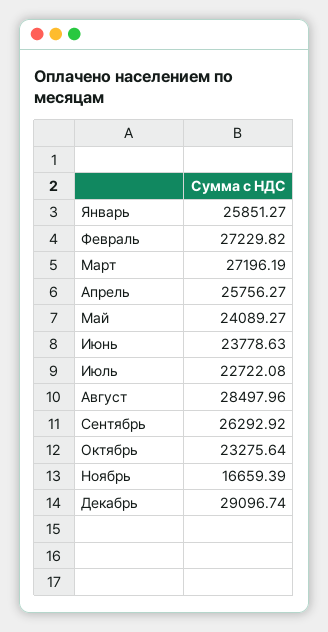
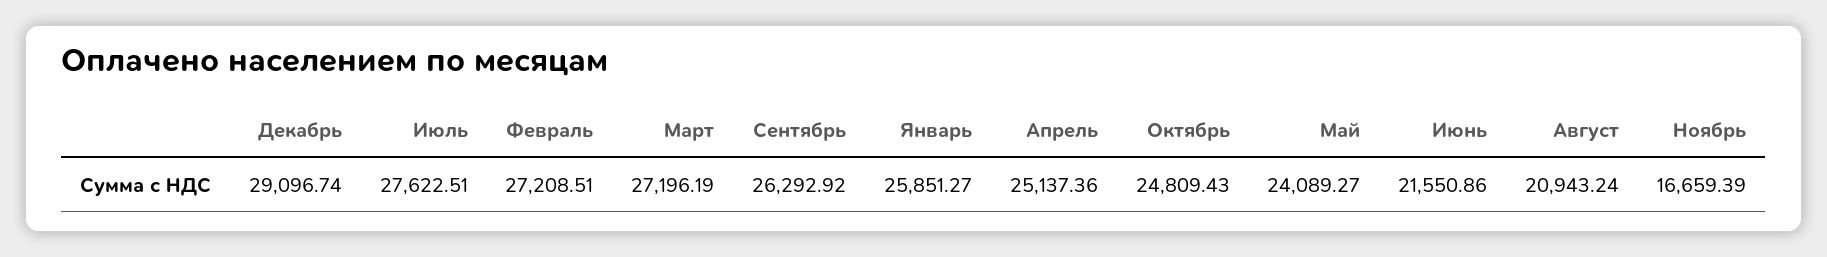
Февраль: 27229.82 -> 27208.51
Апрель: 25756.27 -> 25137.36
Июнь: 23778.63 -> 21550.86
Июль: 22722.08 -> 27622.51
Август: 28497.96 -> 20943.24
Октябрь: 23275.64 -> 24809.43

